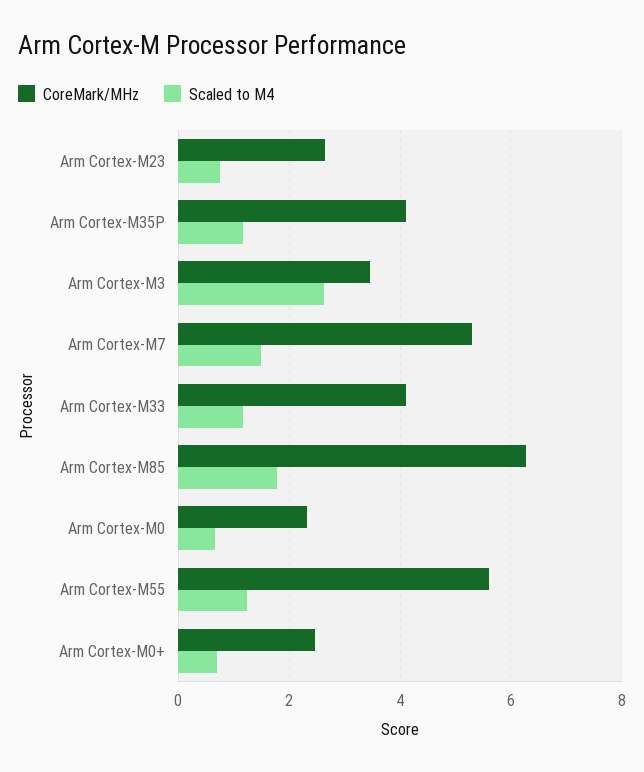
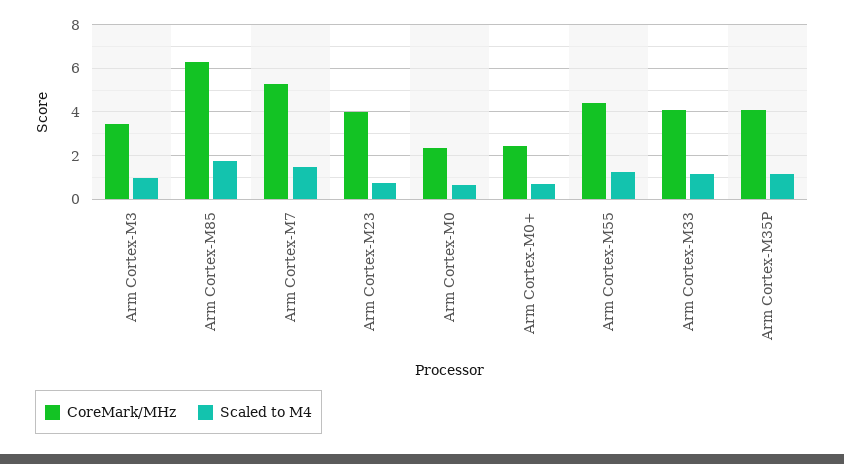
CoreMark/MHz, Arm Cortex-M23: 2.6 -> 4
Scaled to M4, Arm Cortex-M3: 2.6 -> 1
CoreMark/MHz, Arm Cortex-M55: 5.6 -> 4.5

